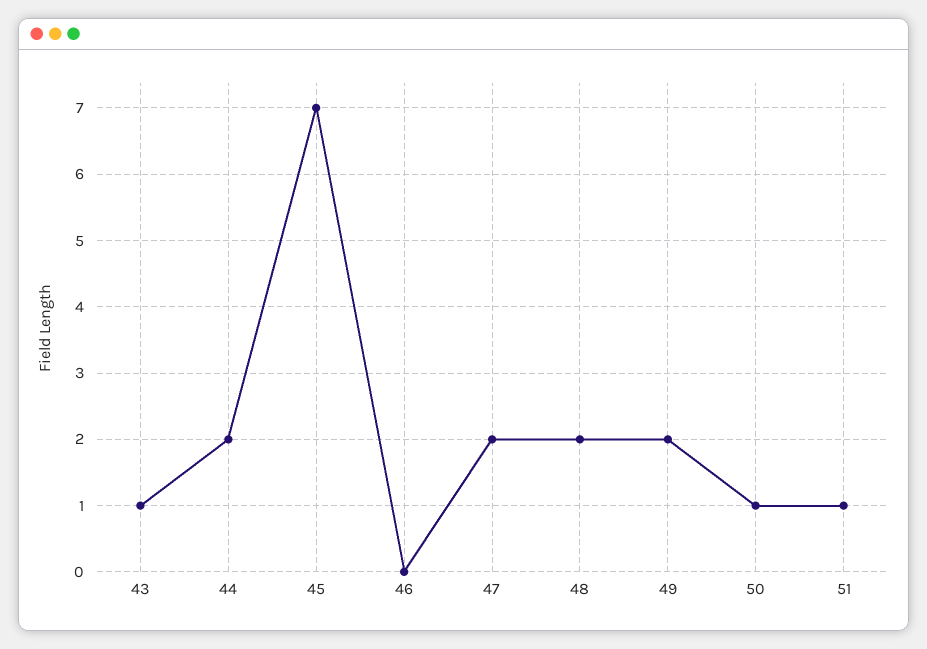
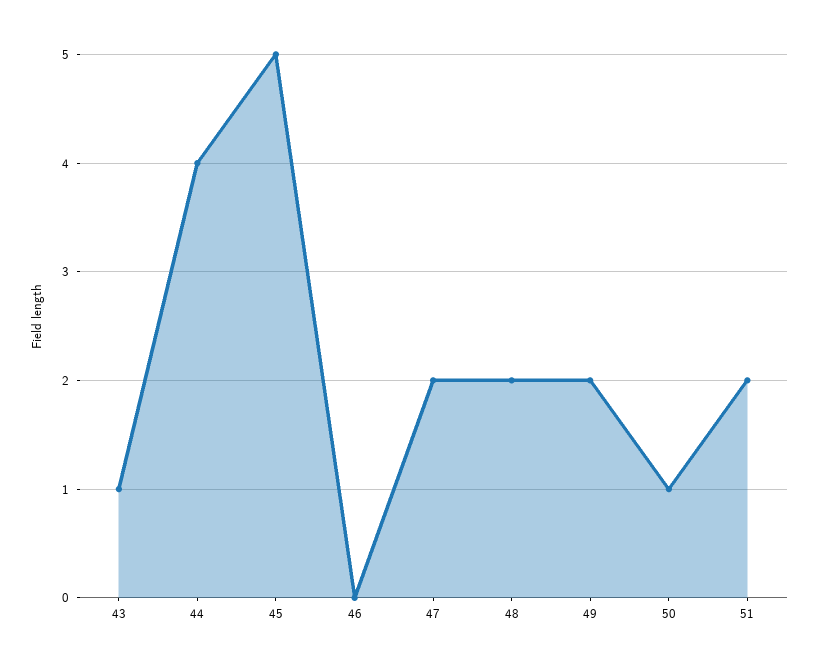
44: 2 -> 4
45: 7 -> 5
51: 1 -> 2

